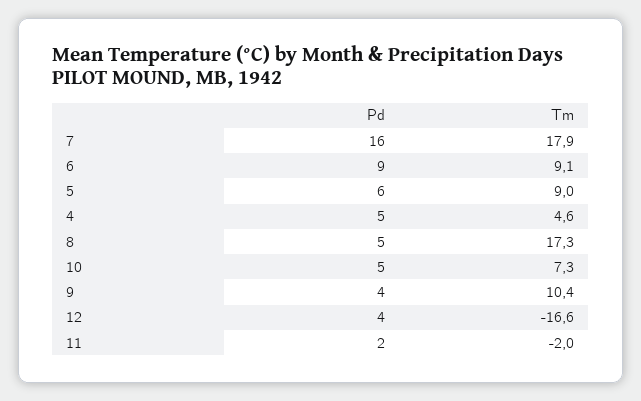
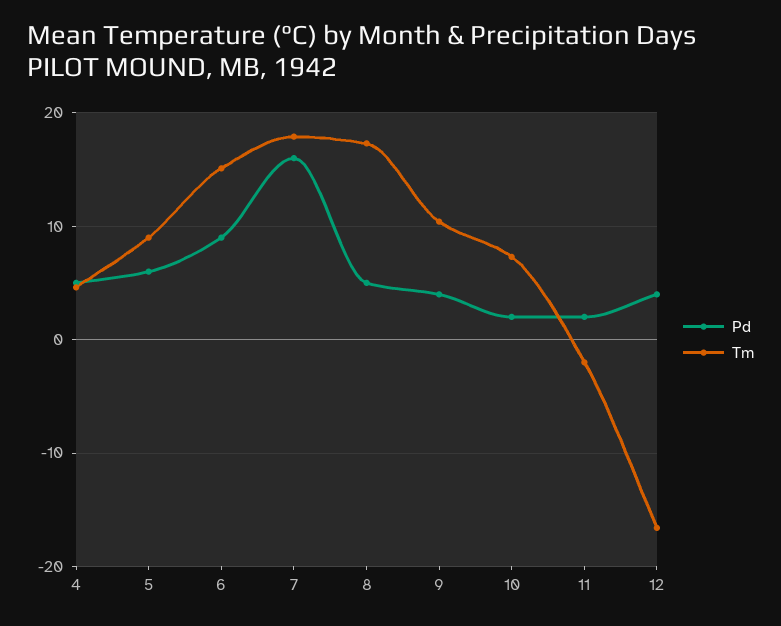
Tm, 6: 9.1 -> 15
Pd, 10: 5 -> 2

